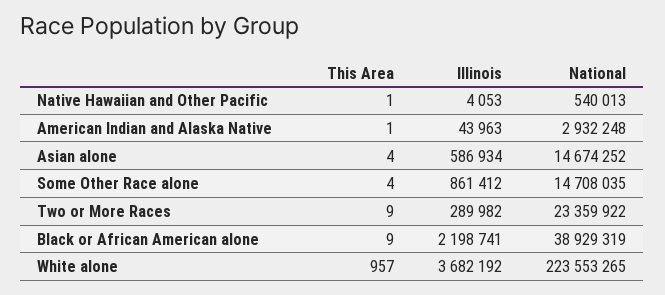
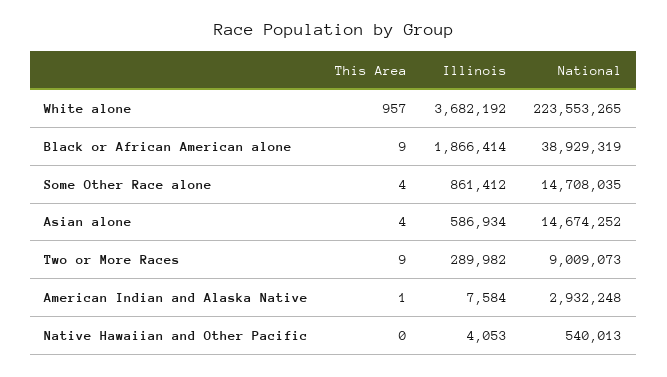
This Area, Native Hawaiian and Other Pacific: 1 -> 0
Illinois, American Indian and Alaska Native: 43963 -> 7584
National, Two or More Races: 23359922 -> 9009073
Illinois, Black or African American alone: 2198741 -> 1866414

